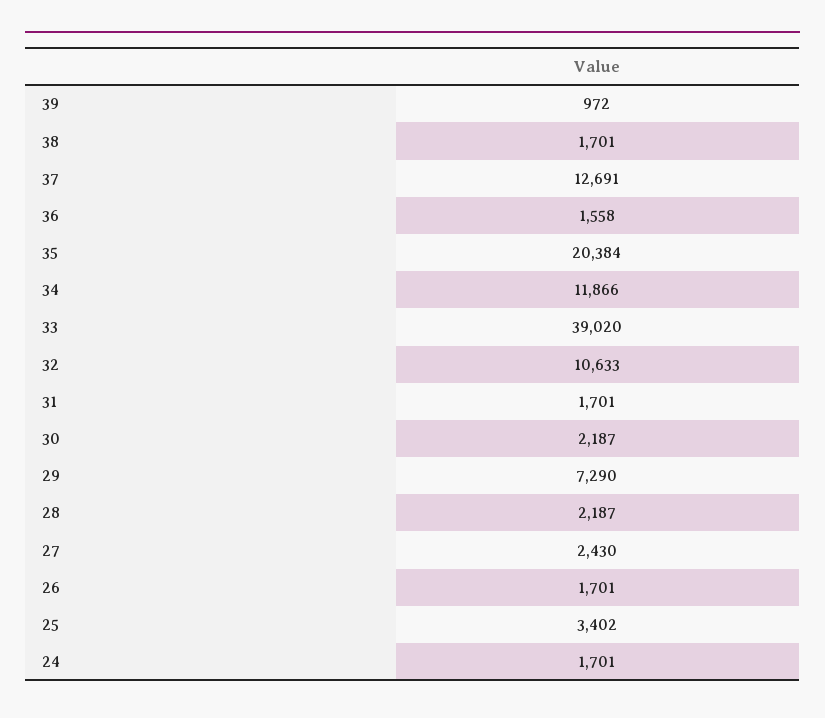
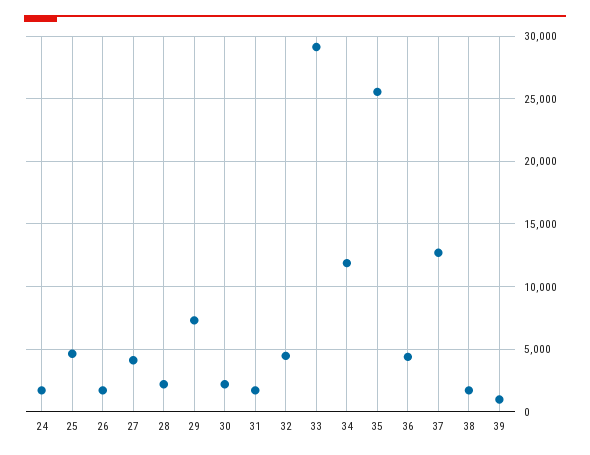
36: 1558 -> 4500
35: 20384 -> 25500
33: 39020 -> 29000
32: 10633 -> 4500
27: 2430 -> 4000
25: 3402 -> 4500

